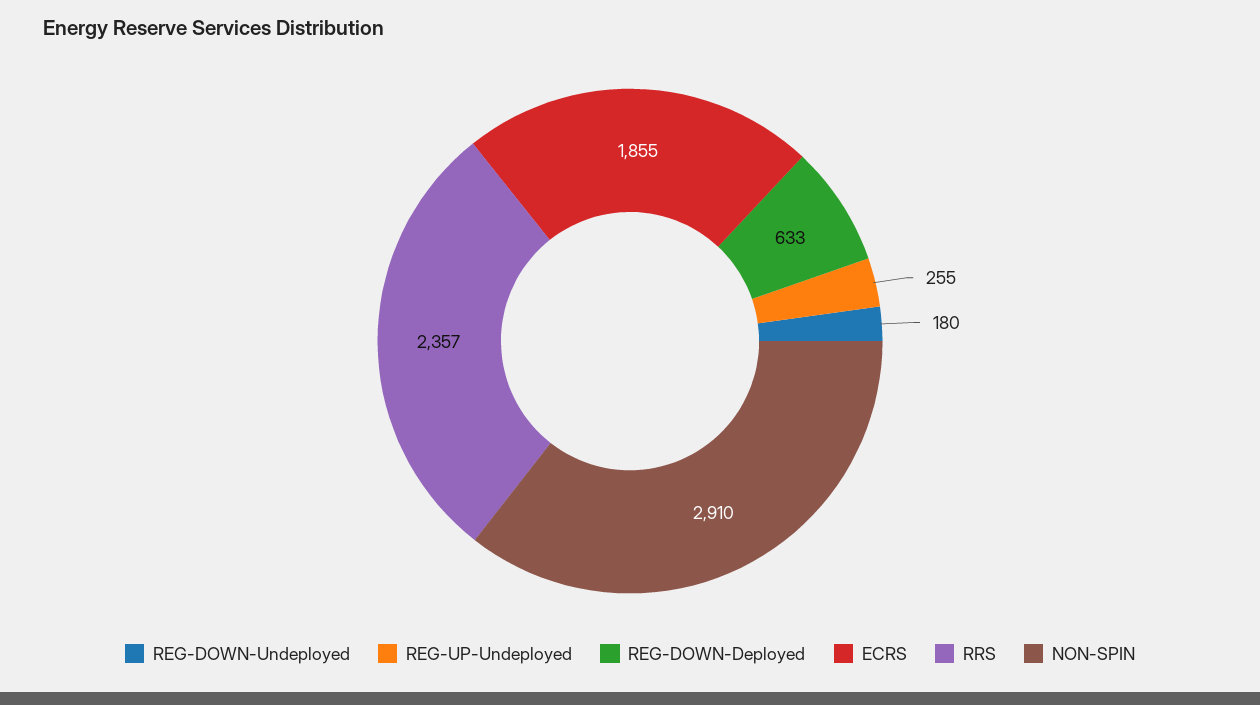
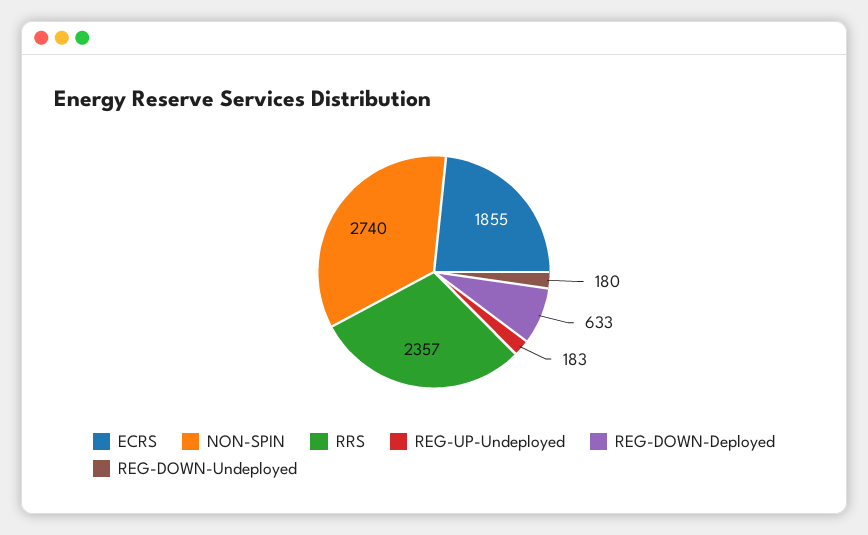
REG-UP-Undeployed: 255 -> 183
NON-SPIN: 2910 -> 2740

